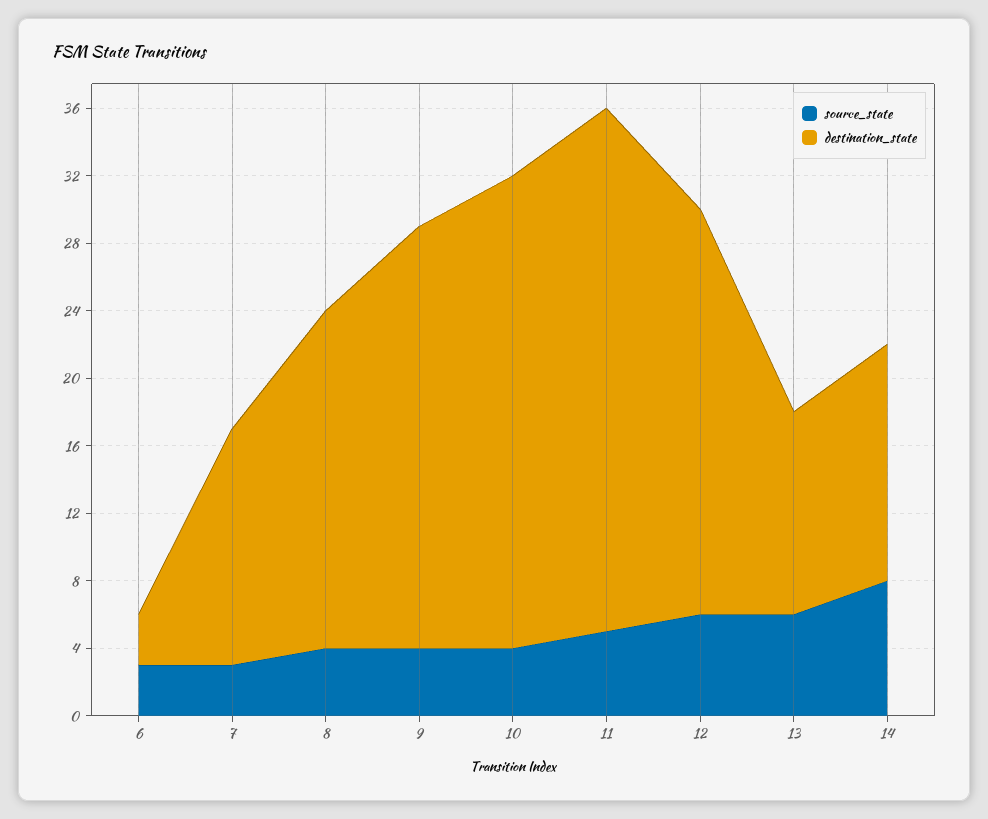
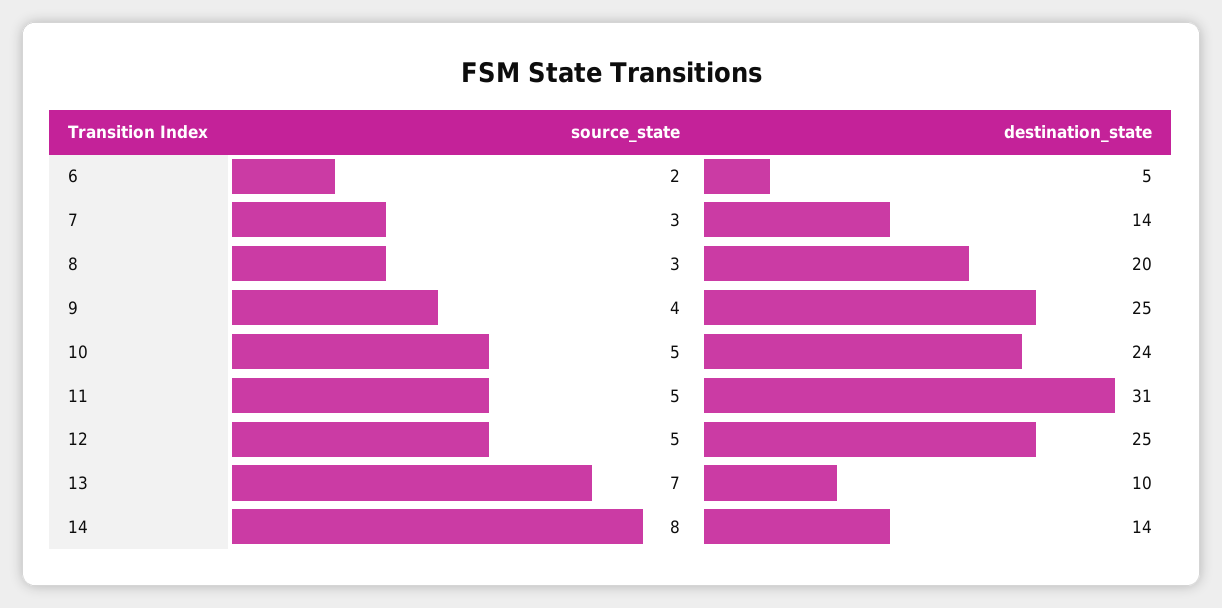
source_state, 6: 3 -> 2
destination_state, 6: 3 -> 5
source_state, 8: 4 -> 3
source_state, 10: 4 -> 5
destination_state, 10: 28 -> 24
source_state, 12: 6 -> 5
destination_state, 12: 24 -> 25
source_state, 13: 6 -> 7
destination_state, 13: 12 -> 10

